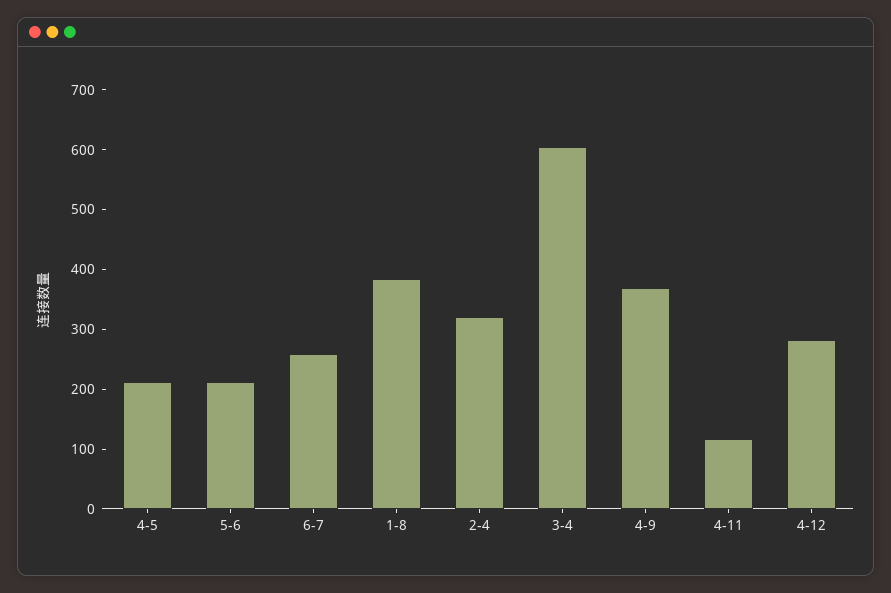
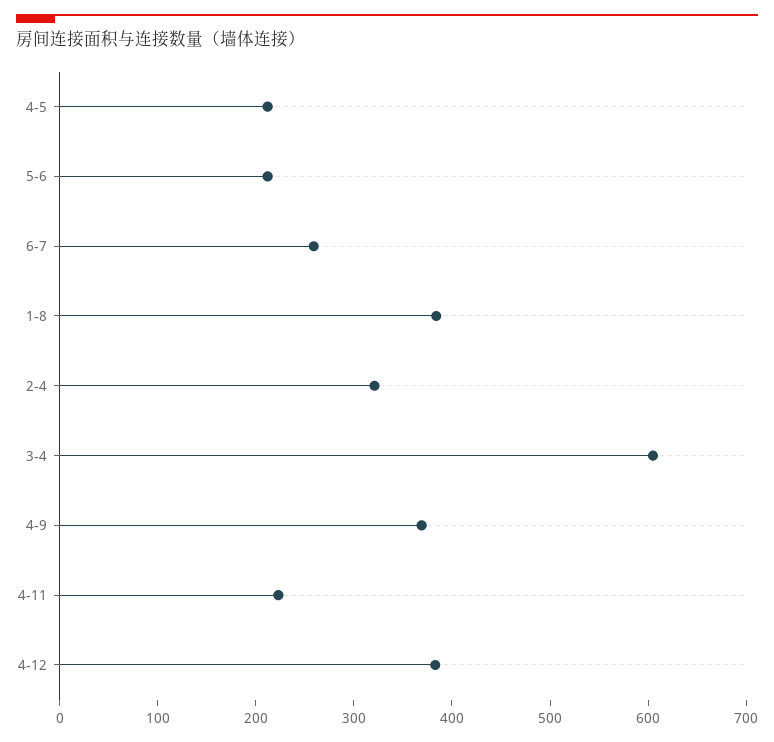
4-11: 120 -> 220
4-12: 280 -> 380

